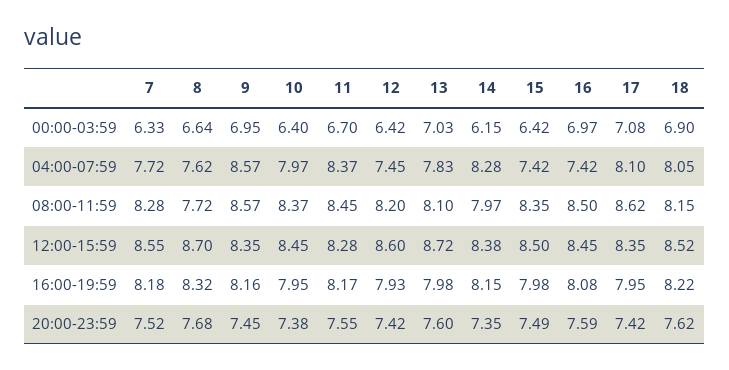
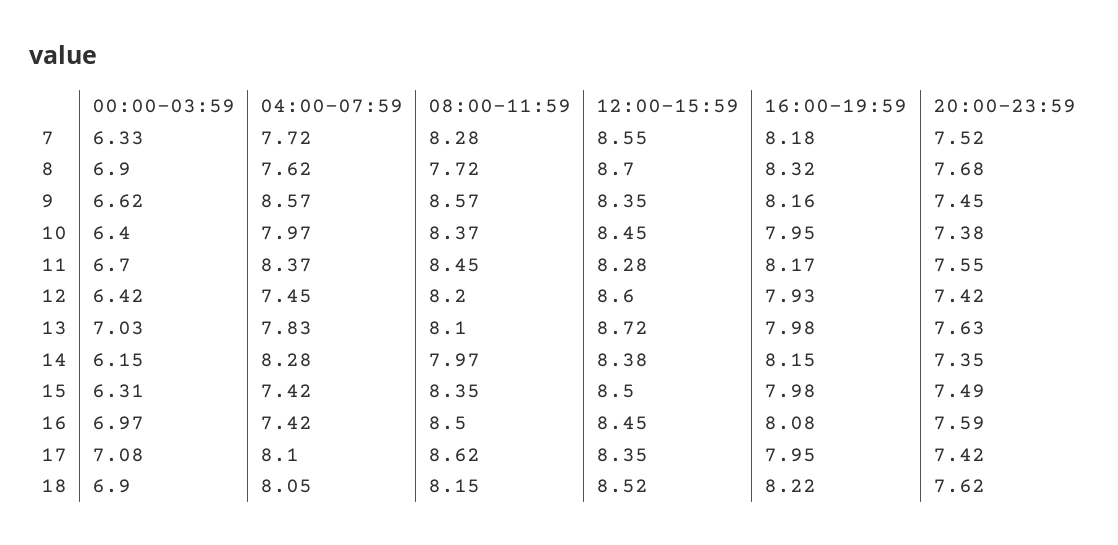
8, 00:00-03:59: 6.64 -> 6.9
9, 00:00-03:59: 6.95 -> 6.62
15, 00:00-03:59: 6.42 -> 6.31
13, 20:00-23:59: 7.6 -> 7.63

